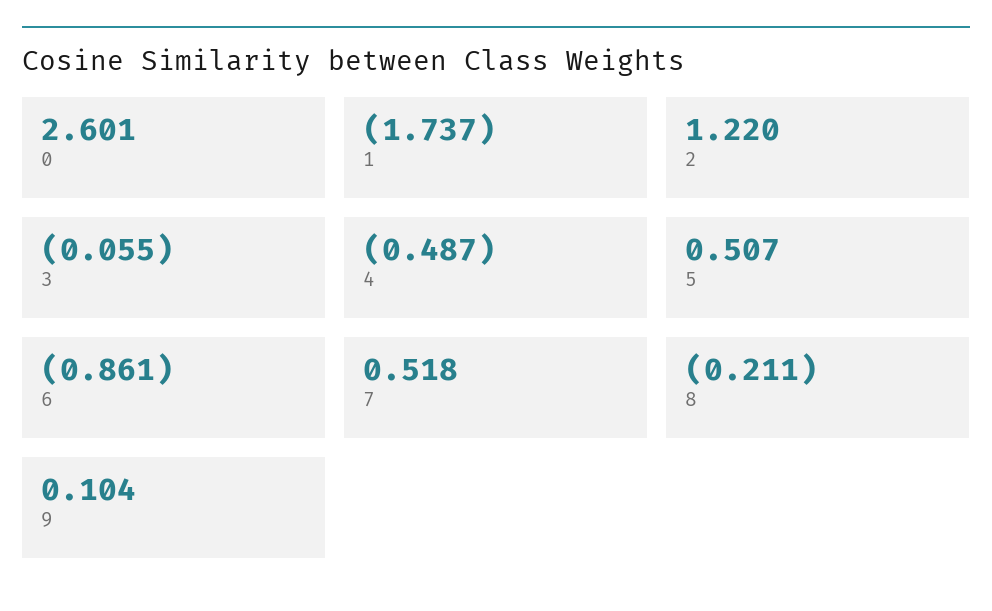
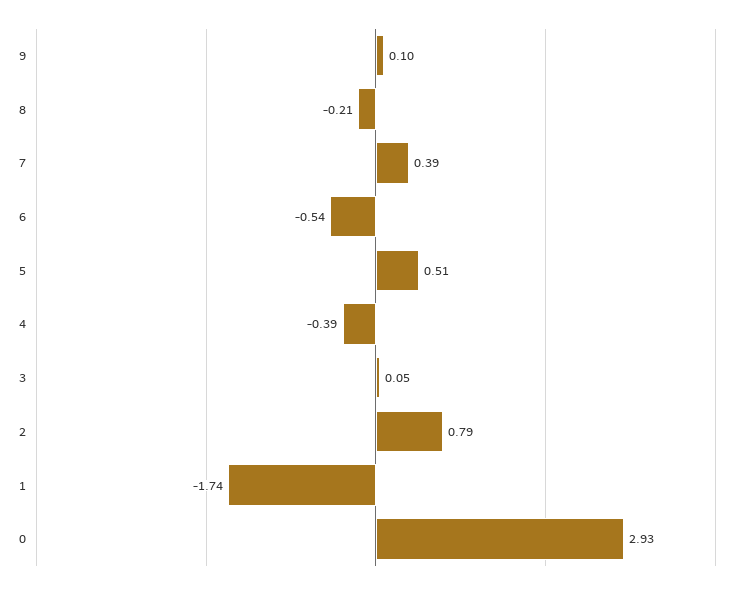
0: 2.601 -> 2.93
2: 1.22 -> 0.79
3: -0.055 -> 0.05
4: -0.487 -> -0.39
6: -0.861 -> -0.54
7: 0.518 -> 0.39

